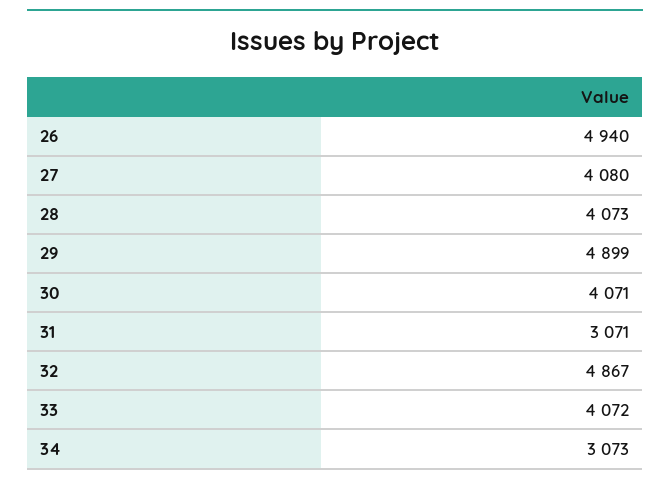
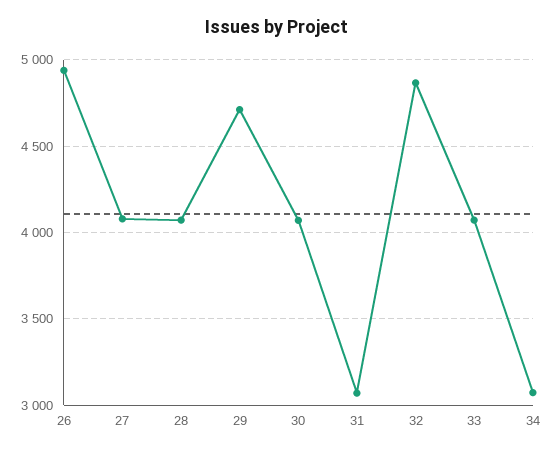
29: 4899 -> 4700

